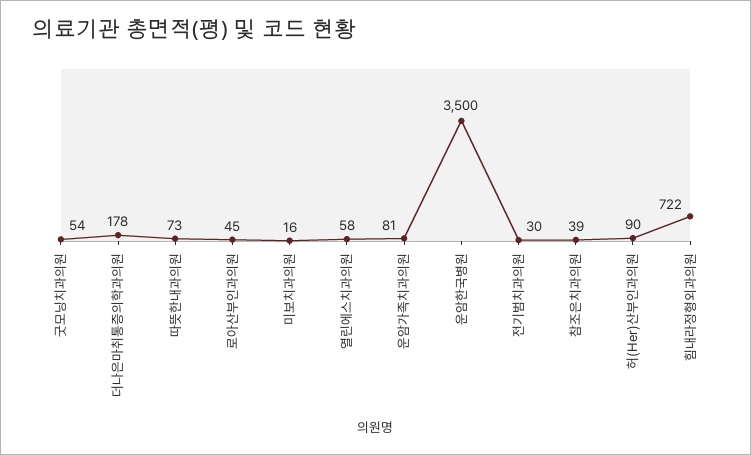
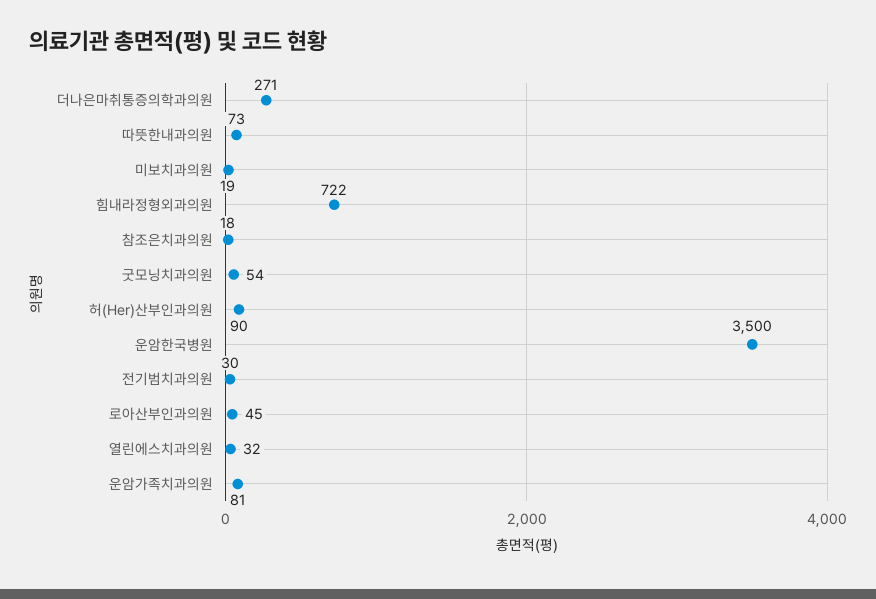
더나은마취통증의학과의원: 178 -> 271
미보치과의원: 16 -> 19
열린에스치과의원: 58 -> 32
참조은치과의원: 39 -> 18

